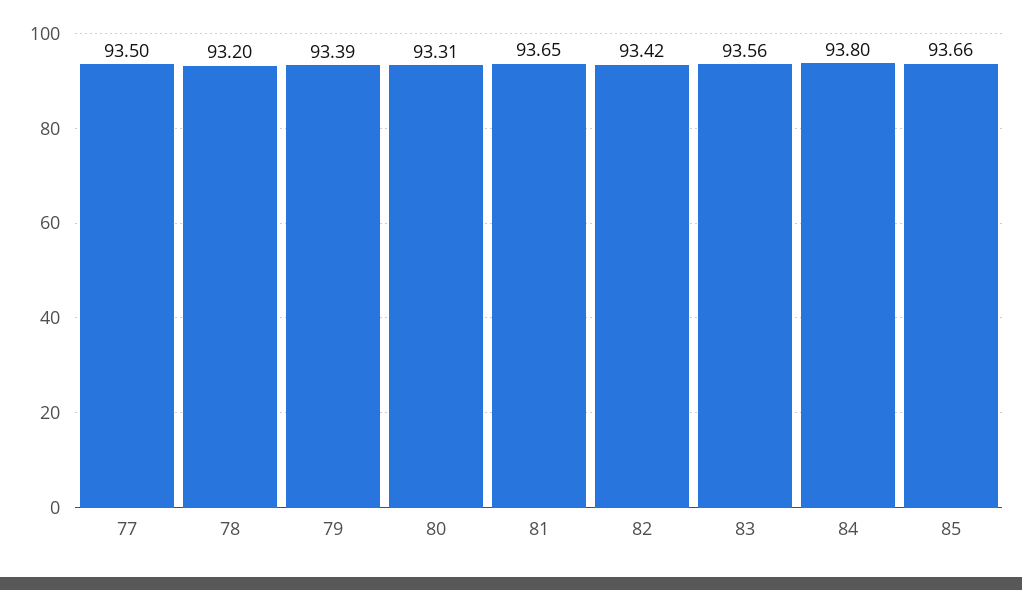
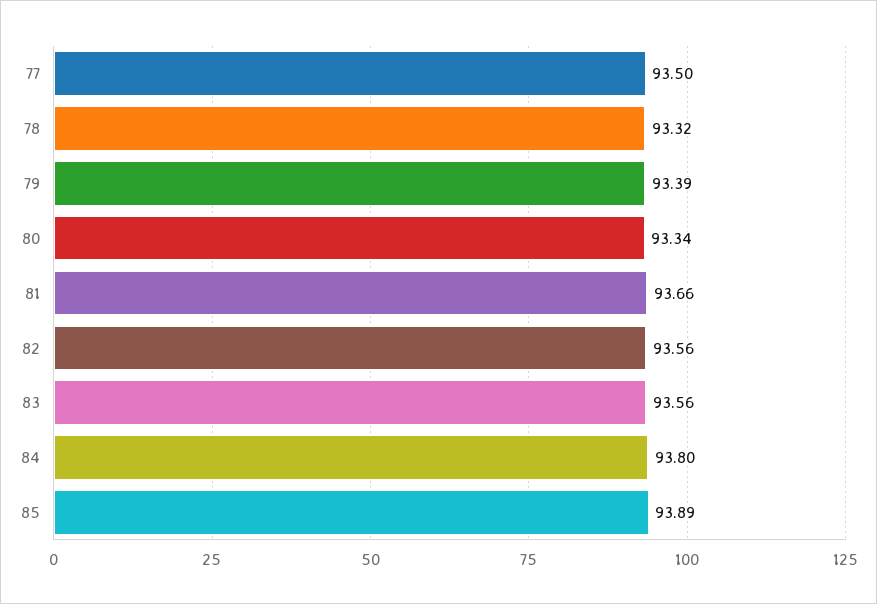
78: 93.2 -> 93.32
80: 93.31 -> 93.34
81: 93.65 -> 93.66
82: 93.42 -> 93.56
85: 93.66 -> 93.89

